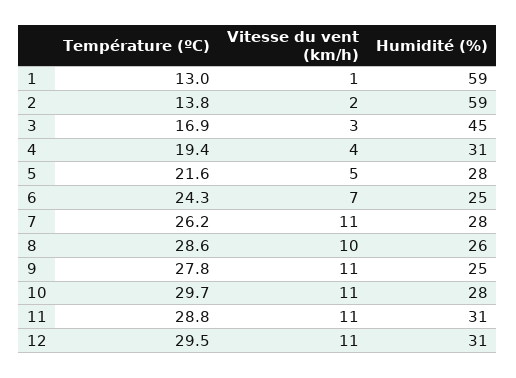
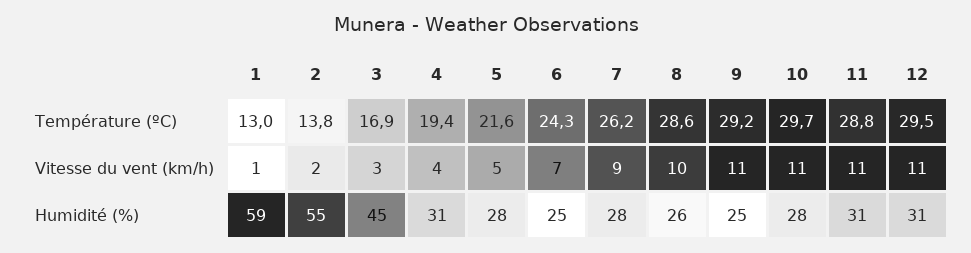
Humidité (%), 2: 59 -> 55
Vitesse du vent (km/h), 7: 11 -> 9
Température (ºC), 9: 27.8 -> 29.2

